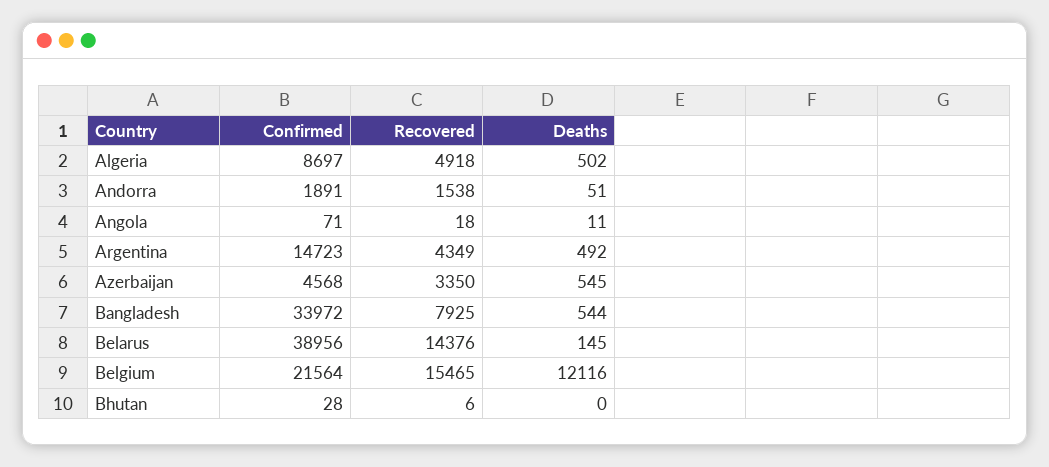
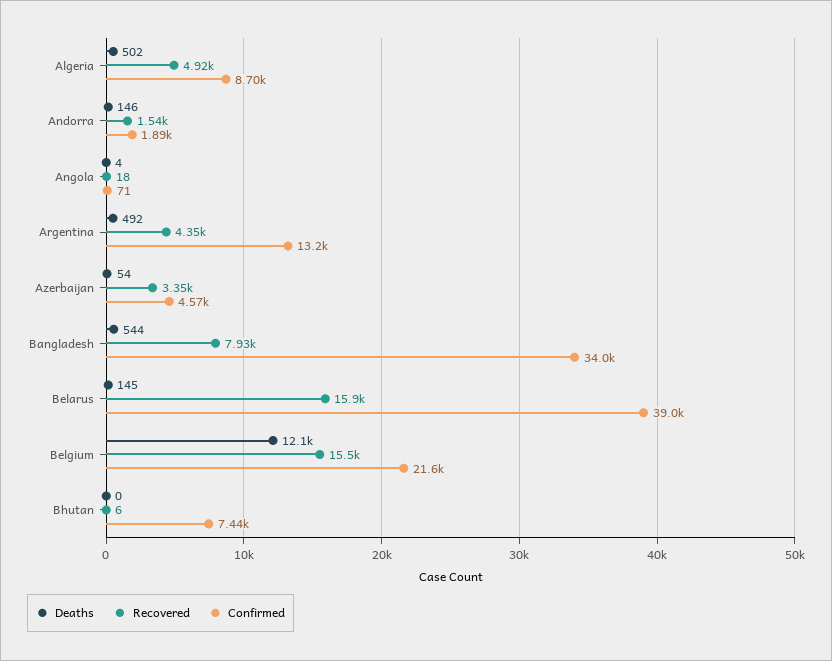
Deaths, Andorra: 51 -> 146
Deaths, Angola: 11 -> 4
Confirmed, Argentina: 14723 -> 13200
Deaths, Azerbaijan: 545 -> 54
Recovered, Belarus: 14376 -> 15900
Confirmed, Bhutan: 28 -> 7440

